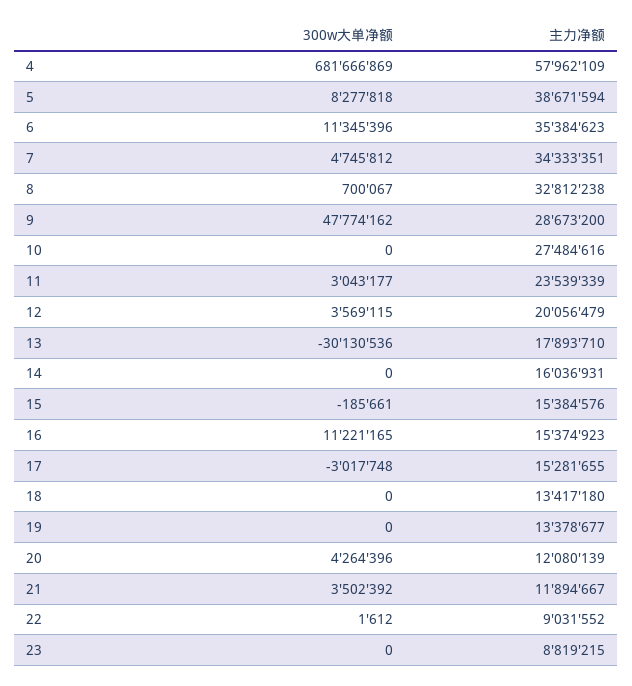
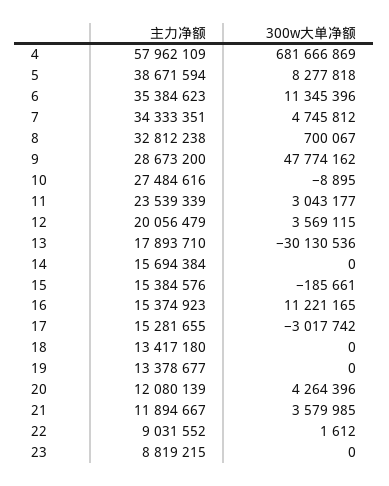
300w大单净额, 10: 0 -> -8895
主力净额, 14: 16036931 -> 15694384
300w大单净额, 17: -3017748 -> -3017742
300w大单净额, 21: 3502392 -> 3579985

